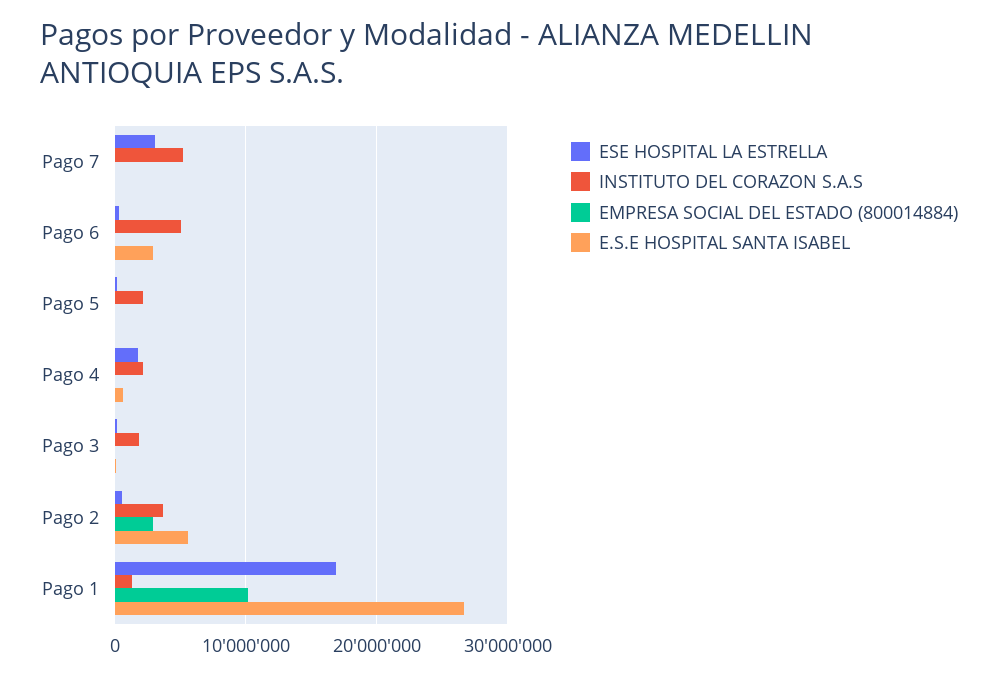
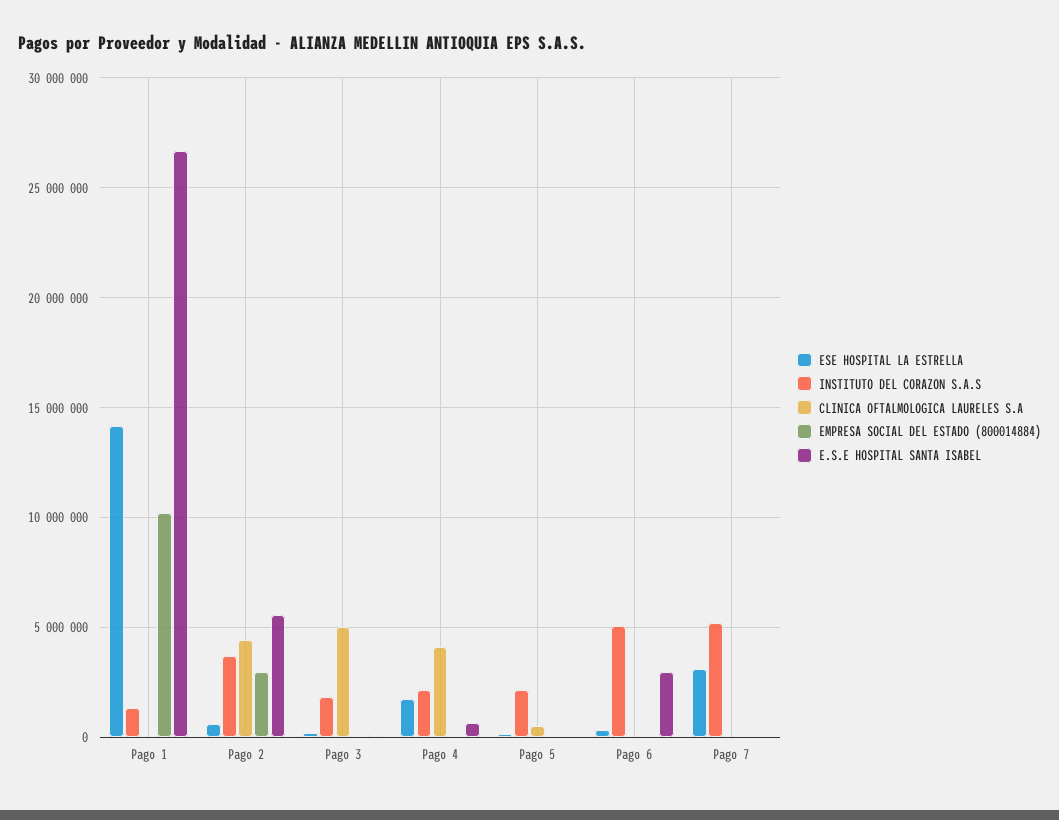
ESE HOSPITAL LA ESTRELLA, Pago 1: 17000000 -> 14000000
CLINICA OFTALMOLOGICA LAURELES S.A, Pago 1: none -> 0
CLINICA OFTALMOLOGICA LAURELES S.A, Pago 2: none -> 4500000
CLINICA OFTALMOLOGICA LAURELES S.A, Pago 3: none -> 5000000
CLINICA OFTALMOLOGICA LAURELES S.A, Pago 4: none -> 4000000
CLINICA OFTALMOLOGICA LAURELES S.A, Pago 5: none -> 500000
CLINICA OFTALMOLOGICA LAURELES S.A, Pago 6: none -> 0
CLINICA OFTALMOLOGICA LAURELES S.A, Pago 7: none -> 0

